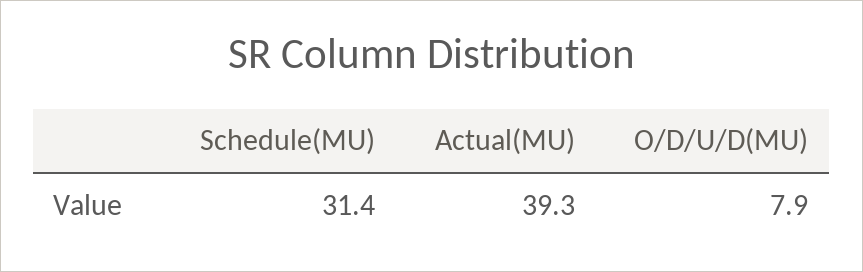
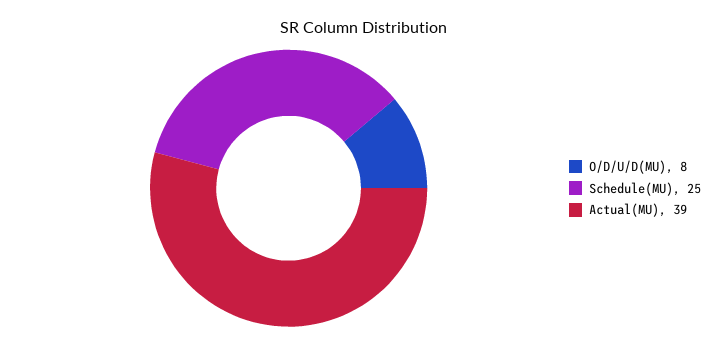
Schedule(MU): 31.4 -> 25

